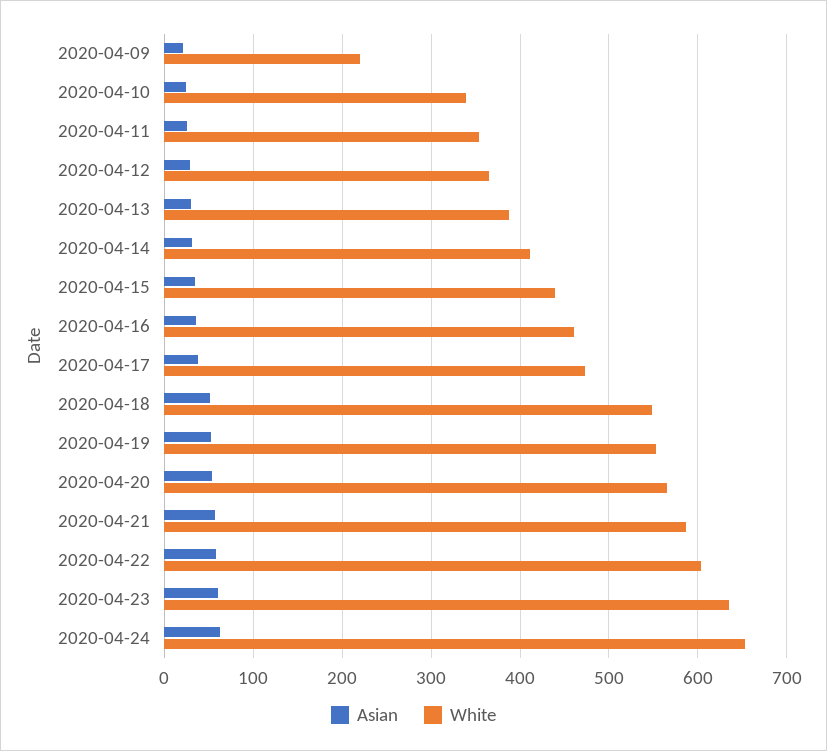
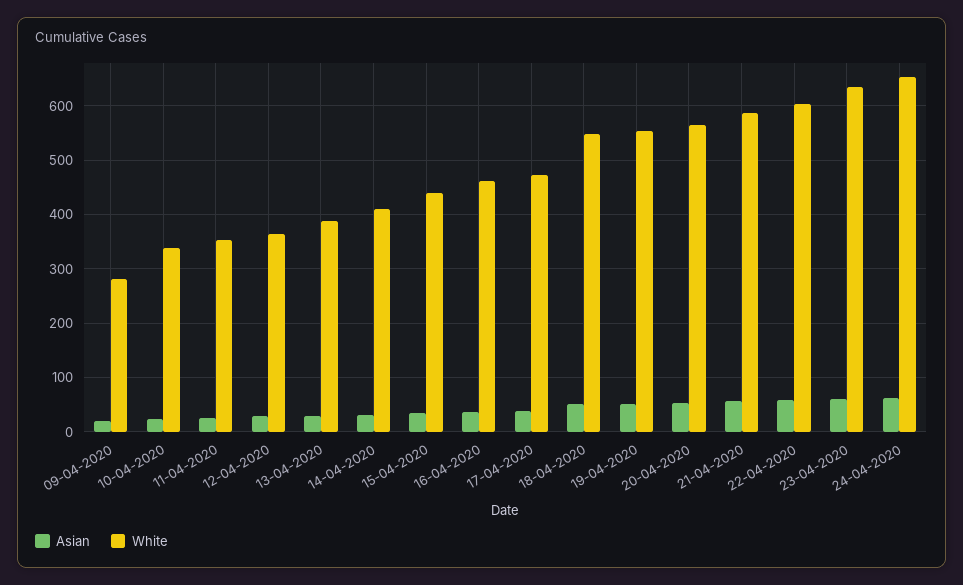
White, 2020-04-09: 220 -> 280

